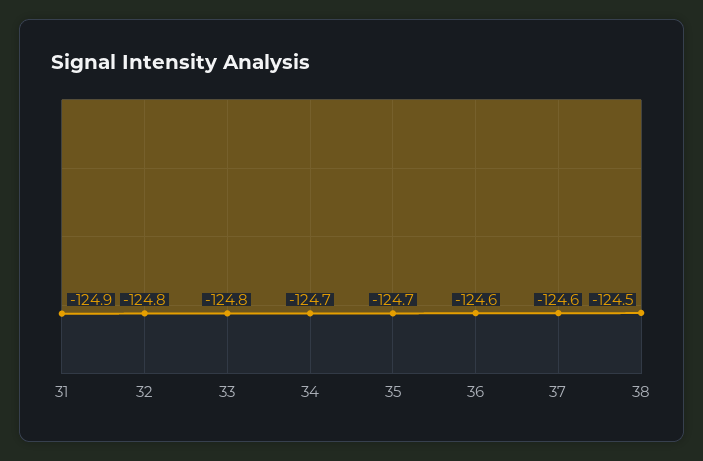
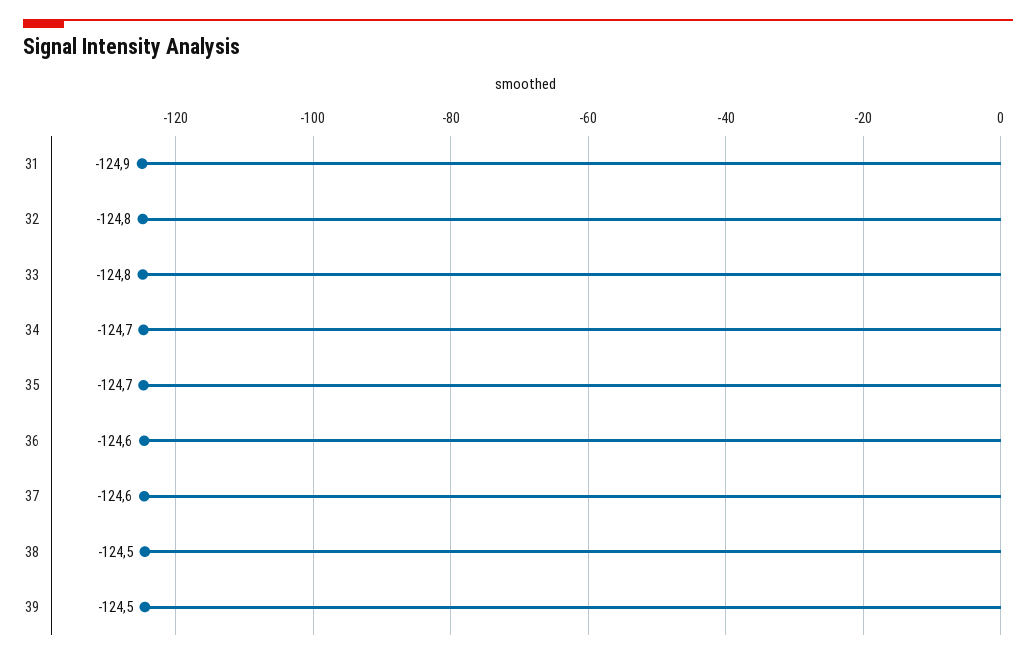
39: none -> -124.5

